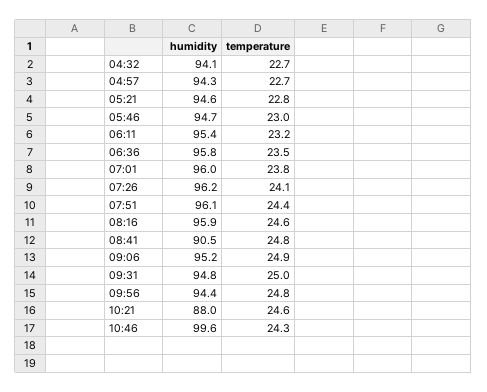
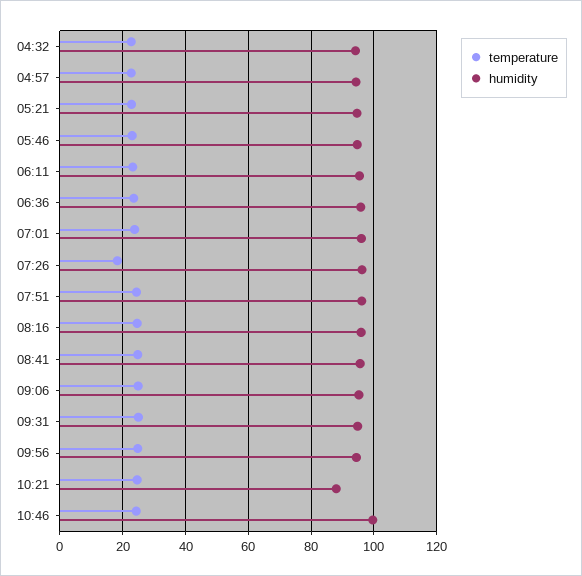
temperature, 07:26: 24.1 -> 18
humidity, 08:41: 90.5 -> 96

